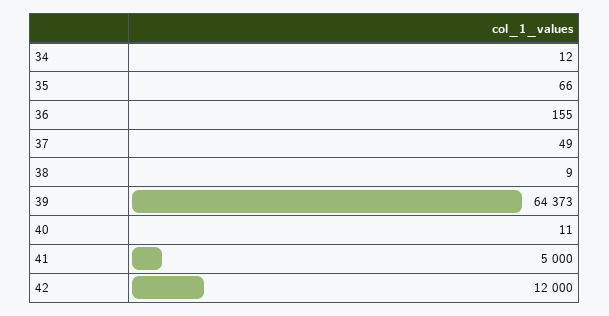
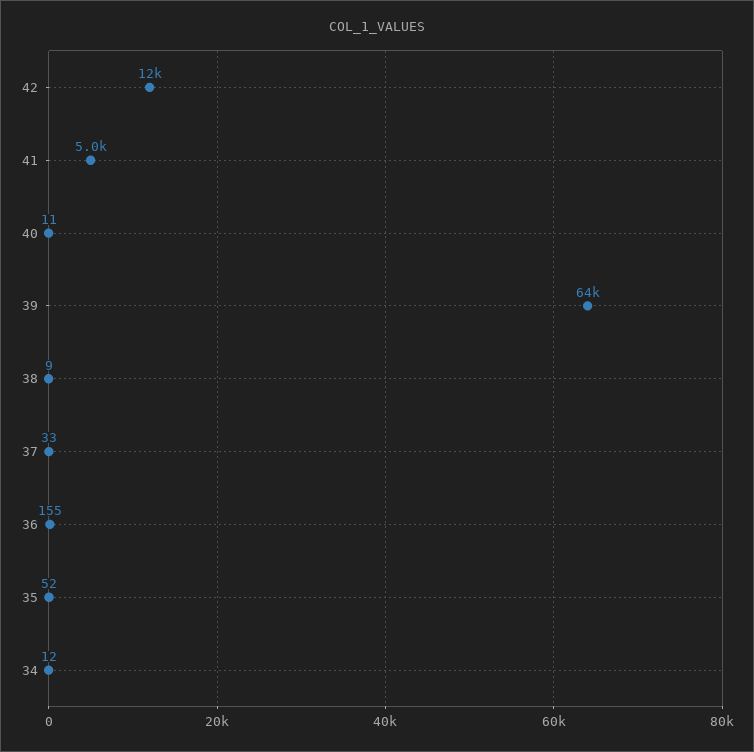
35: 66 -> 52
37: 49 -> 33

